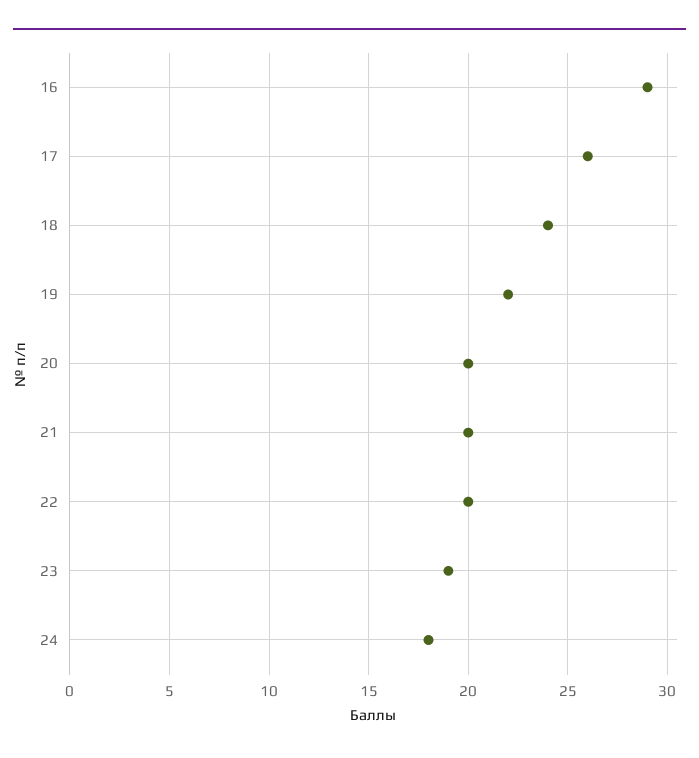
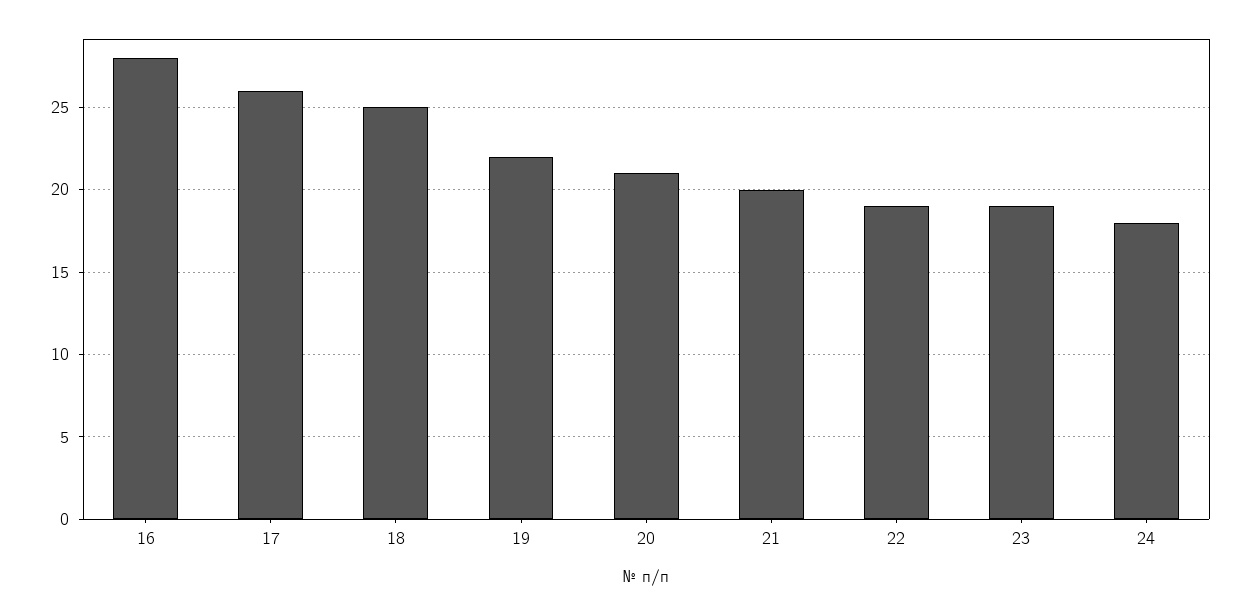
16: 29 -> 28
18: 24 -> 25
20: 20 -> 21
22: 20 -> 19

